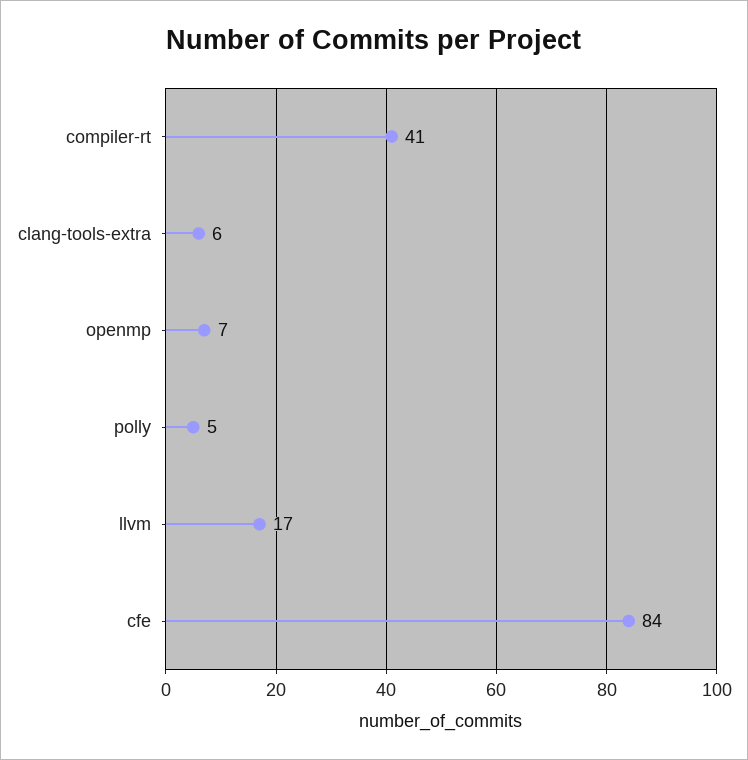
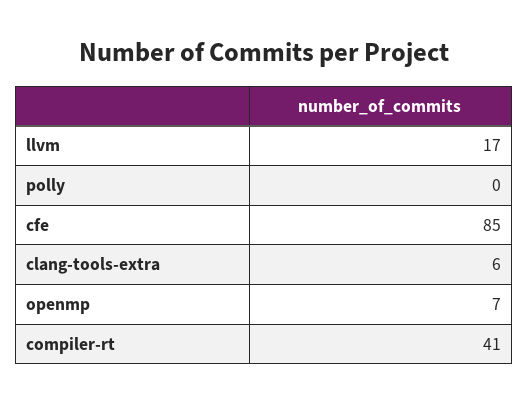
polly: 5 -> 0
cfe: 84 -> 85

